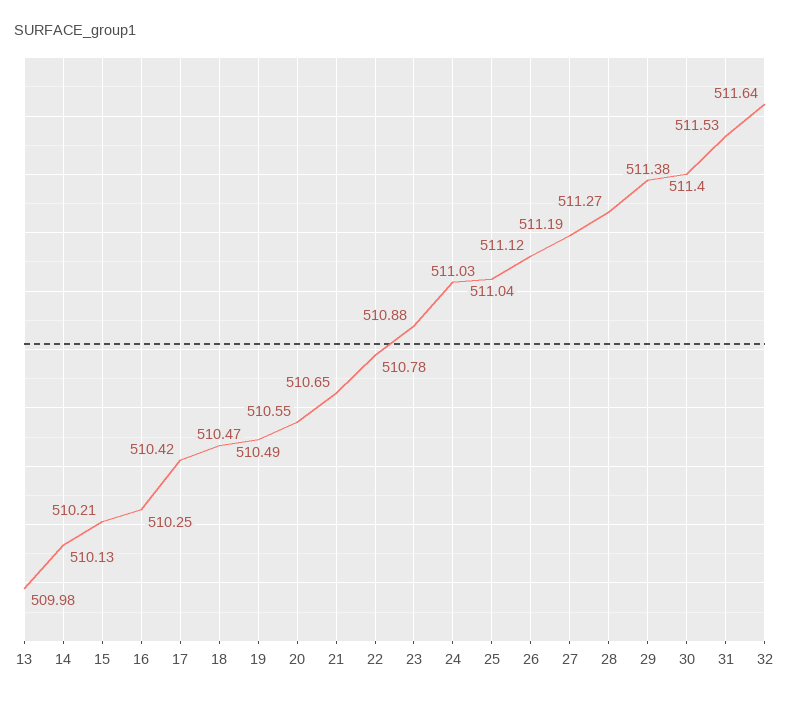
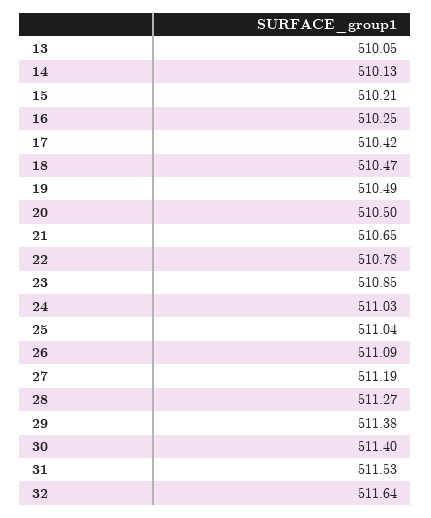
13: 509.98 -> 510.05
20: 510.55 -> 510.5
23: 510.88 -> 510.85
26: 511.12 -> 511.09

